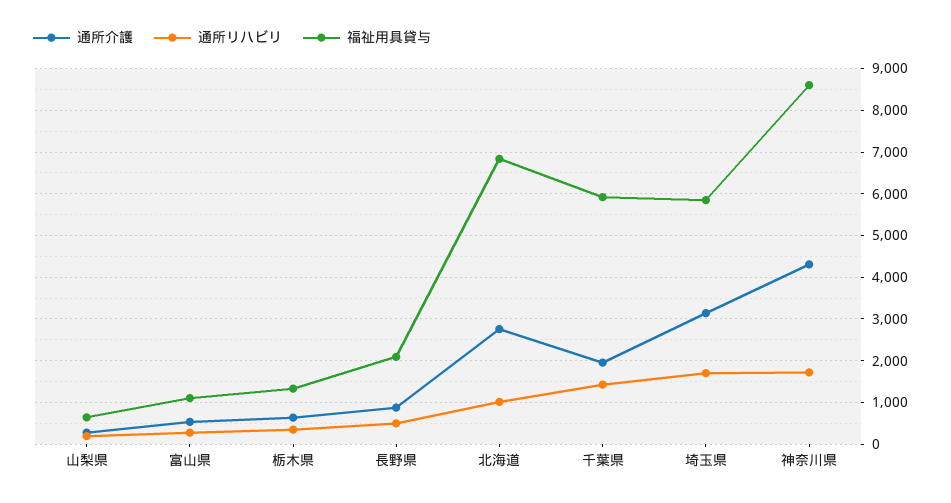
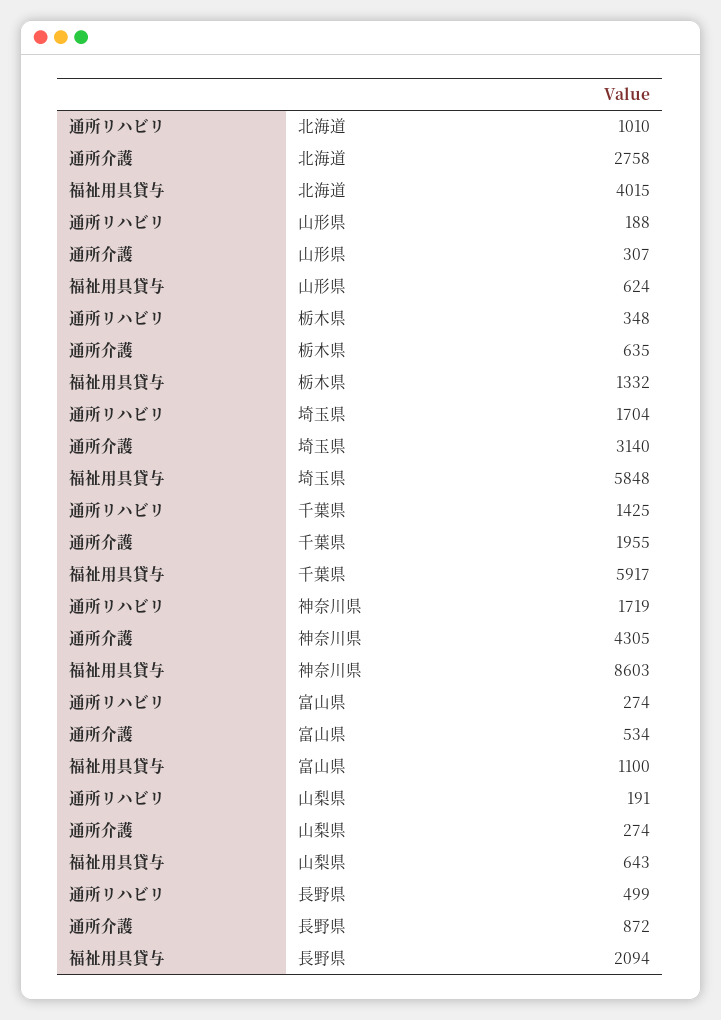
福祉用具貸与, 北海道: 6800 -> 4015
通所リハビリ, 山形県: none -> 188
通所介護, 山形県: none -> 307
福祉用具貸与, 山形県: none -> 624

